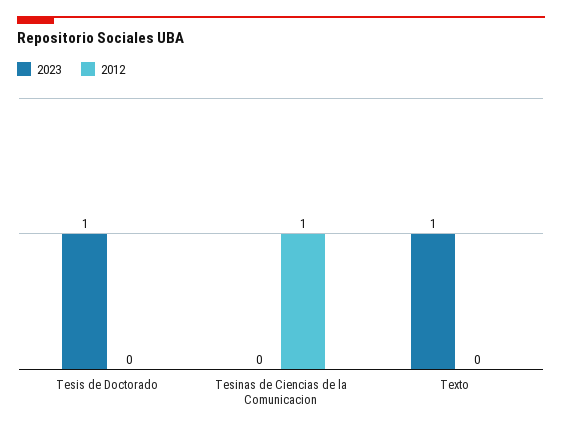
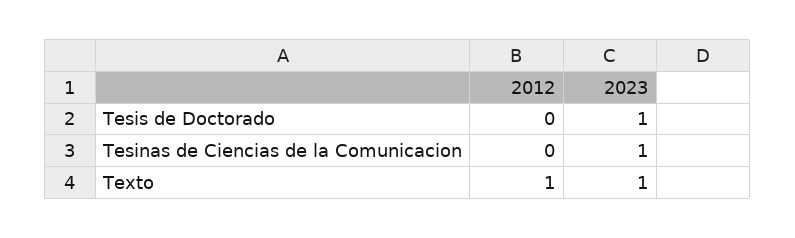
2023, Tesinas de Ciencias de la Comunicacion: 0 -> 1
2012, Tesinas de Ciencias de la Comunicacion: 1 -> 0
2012, Texto: 0 -> 1

